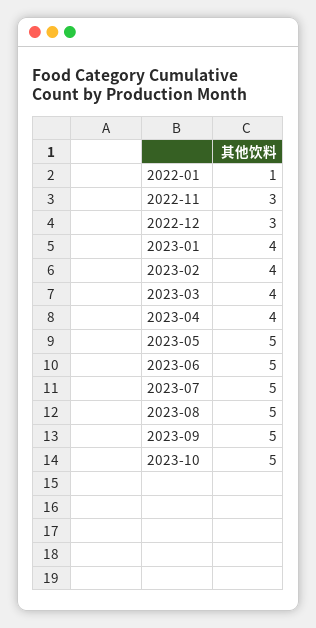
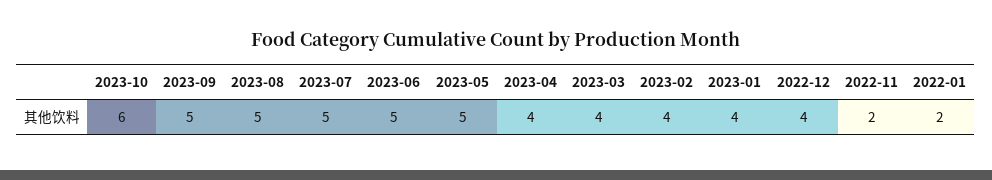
2022-01: 1 -> 2
2022-11: 3 -> 2
2022-12: 3 -> 4
2023-10: 5 -> 6

